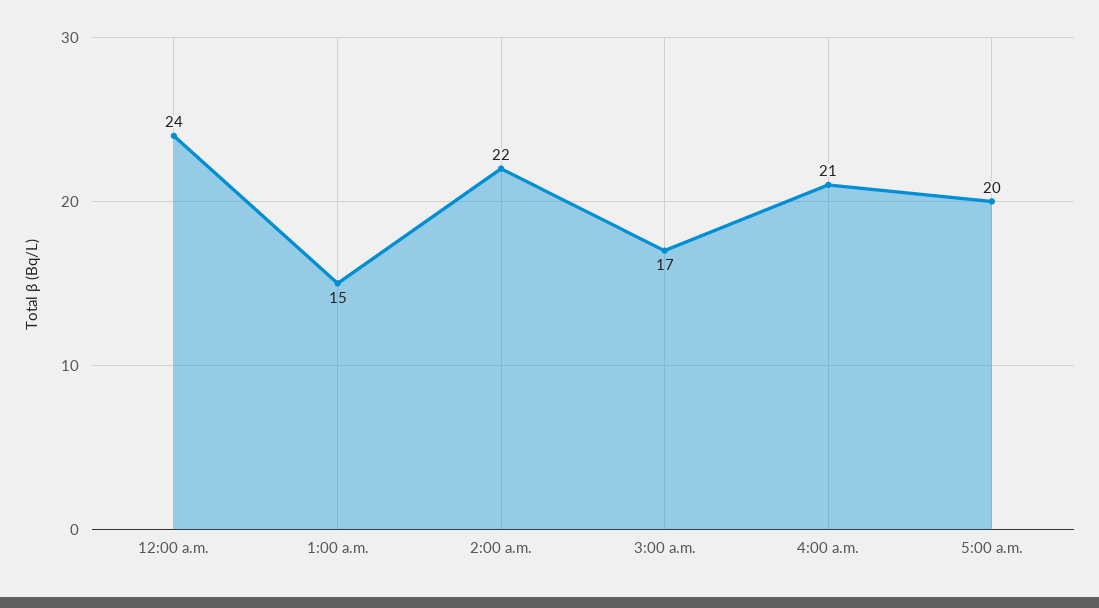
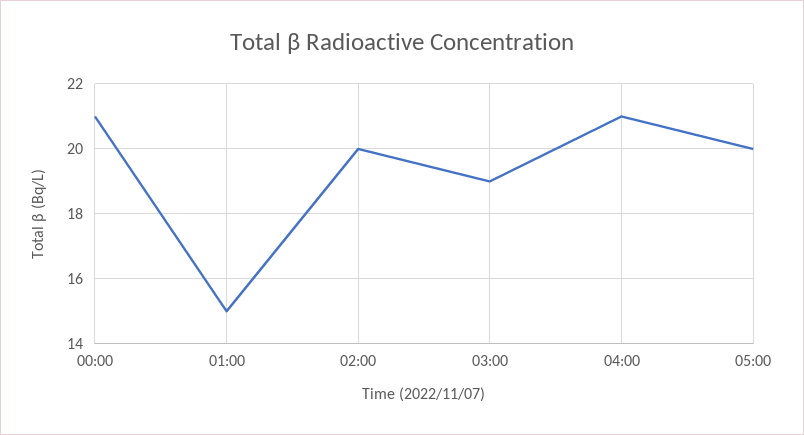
12:00 a.m.: 24 -> 21
2:00 a.m.: 22 -> 20
3:00 a.m.: 17 -> 19

